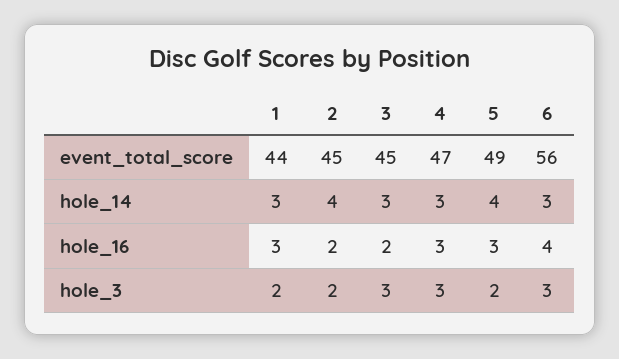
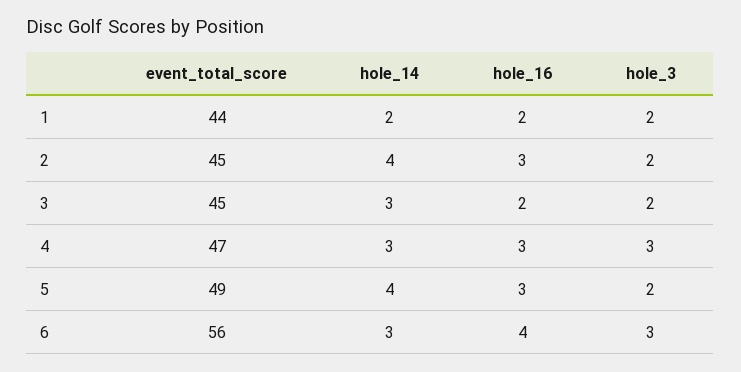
1, hole_14: 3 -> 2
1, hole_16: 3 -> 2
2, hole_16: 2 -> 3
3, hole_3: 3 -> 2

